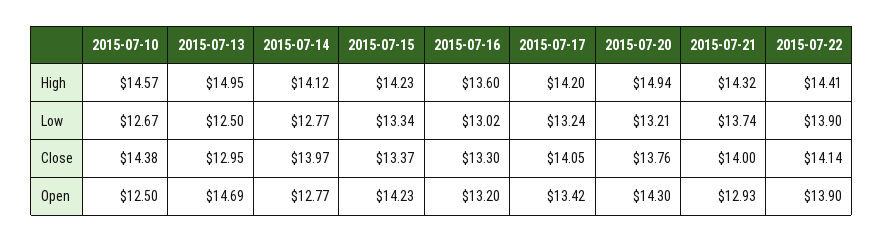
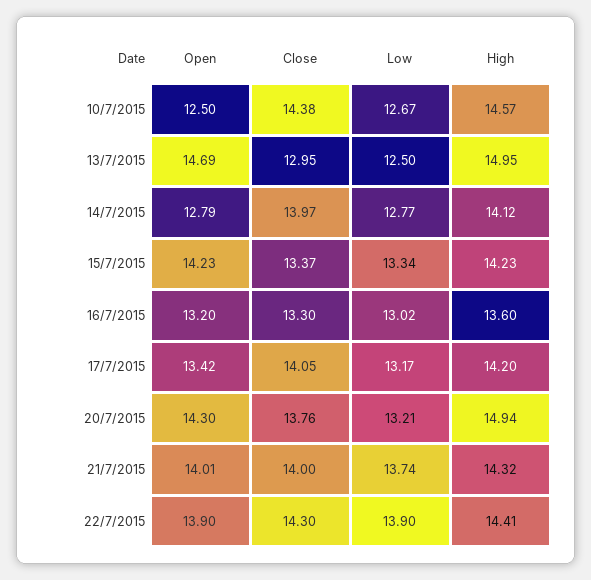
2015-07-17, Low: 13.24 -> 13.17
2015-07-22, Close: 14.14 -> 14.3
2015-07-14, Open: 12.77 -> 12.79
2015-07-21, Open: 12.93 -> 14.01

